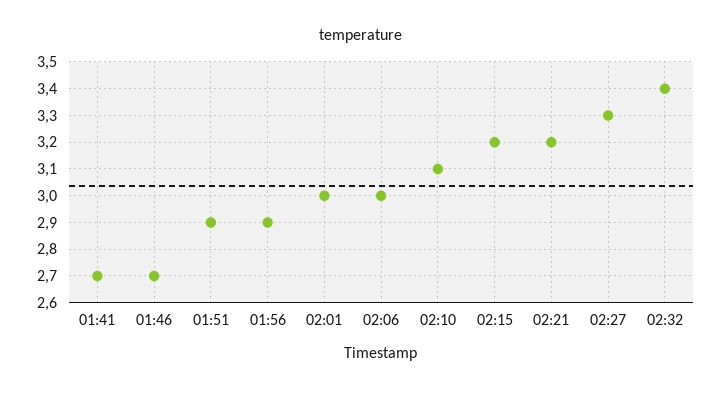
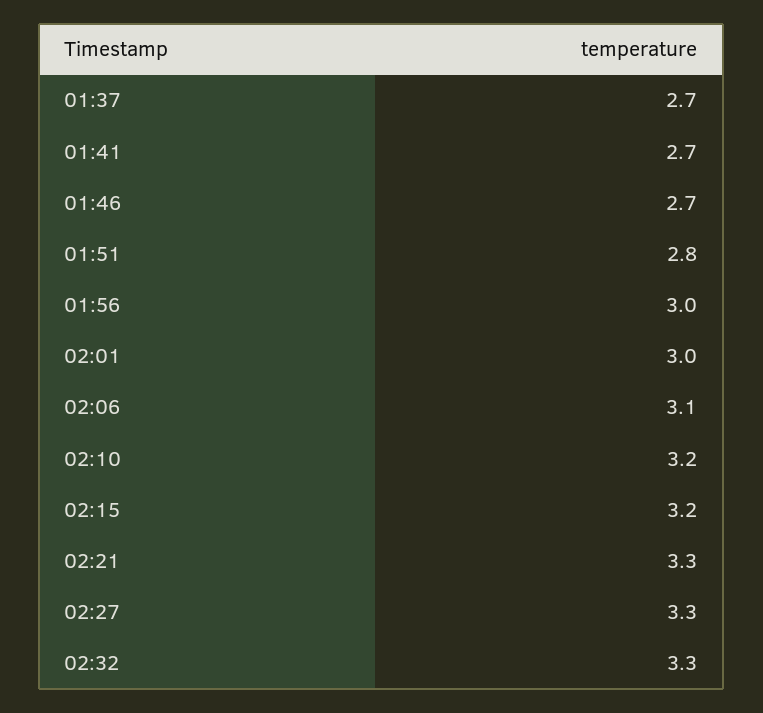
01:51: 2.9 -> 2.8
01:56: 2.9 -> 3
02:06: 3 -> 3.1
02:10: 3.1 -> 3.2
02:21: 3.2 -> 3.3
02:32: 3.4 -> 3.3
01:37: none -> 2.7

